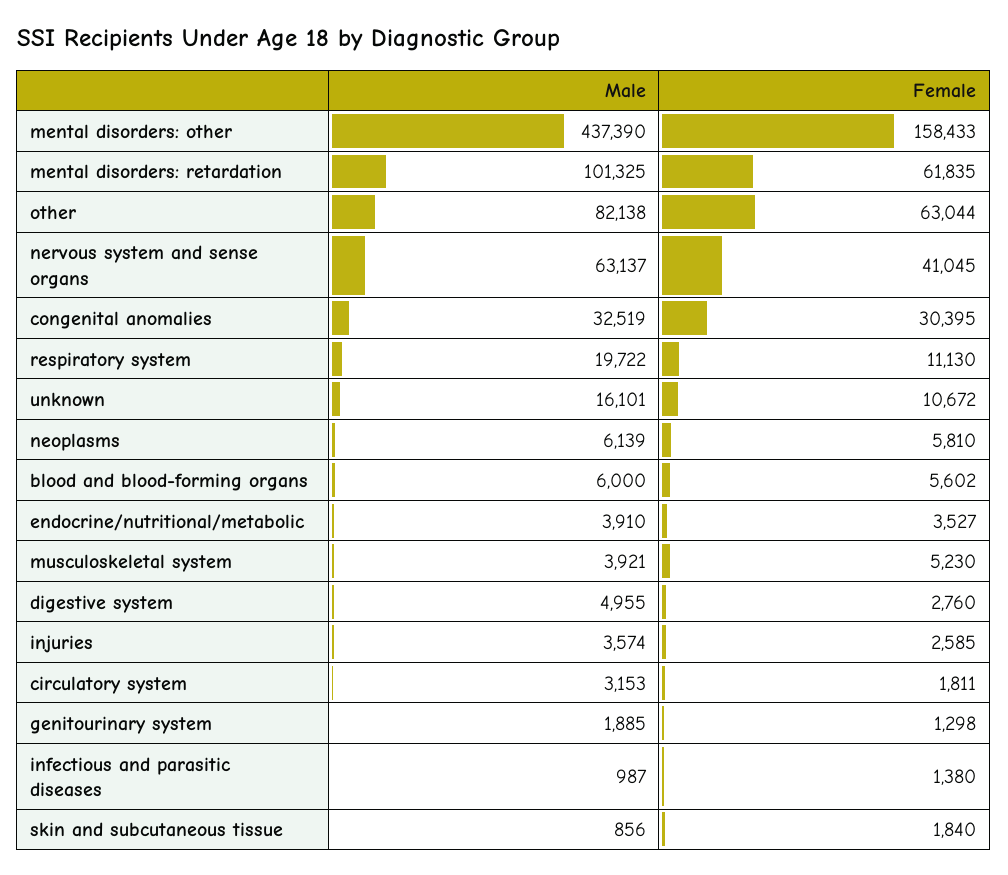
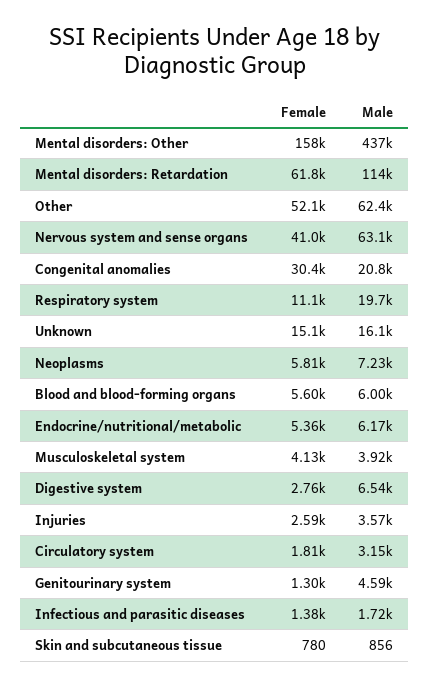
Male, mental disorders: retardation: 101325 -> 114000
Male, other: 82138 -> 62400
Female, other: 63044 -> 52100
Male, congenital anomalies: 32519 -> 20800
Female, unknown: 10672 -> 15100
Male, neoplasms: 6139 -> 7230
Male, endocrine/nutritional/metabolic: 3910 -> 6170
Female, endocrine/nutritional/metabolic: 3527 -> 5360
Female, musculoskeletal system: 5230 -> 4130
Male, digestive system: 4955 -> 6540
Male, genitourinary system: 1885 -> 4590
Male, infectious and parasitic diseases: 987 -> 1720
Female, skin and subcutaneous tissue: 1840 -> 780

